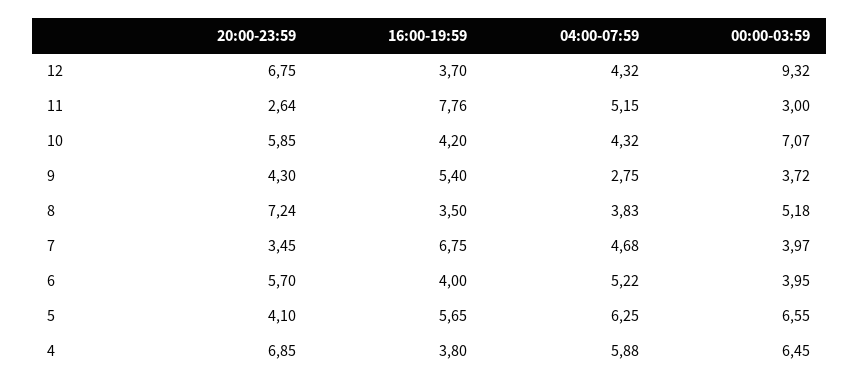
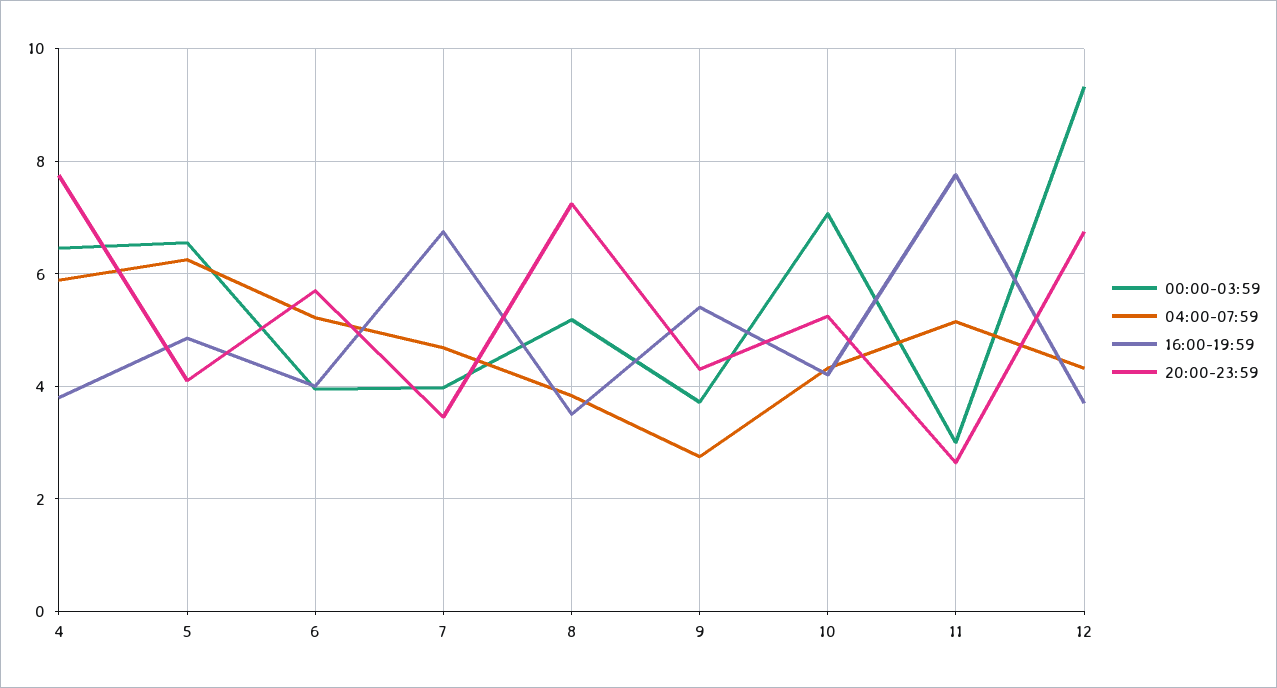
20:00-23:59, 10: 5.85 -> 5.2
16:00-19:59, 5: 5.65 -> 4.8
20:00-23:59, 4: 6.85 -> 7.8

